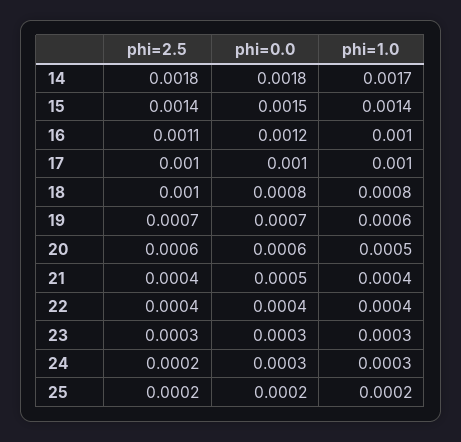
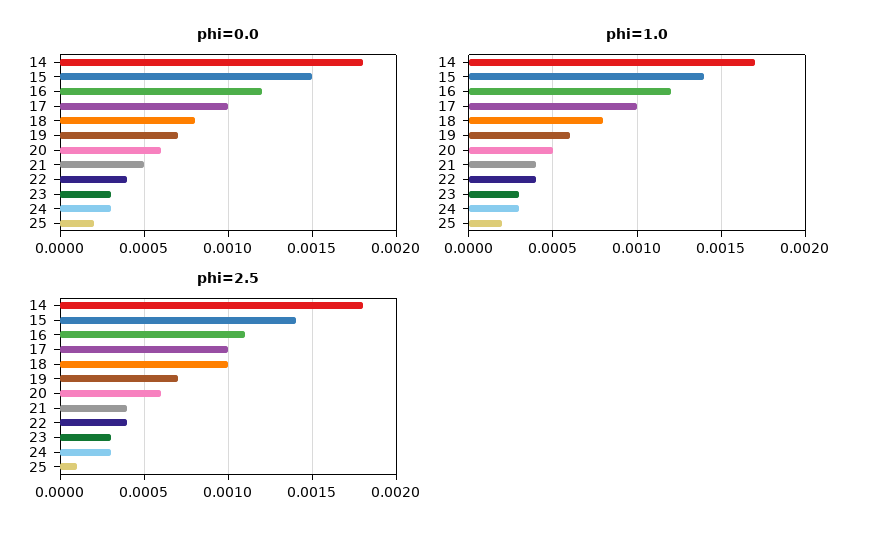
phi=1.0, 16: 0.001 -> 0.0012
phi=2.5, 24: 0.0002 -> 0.0003
phi=2.5, 25: 0.0002 -> 0.0001

